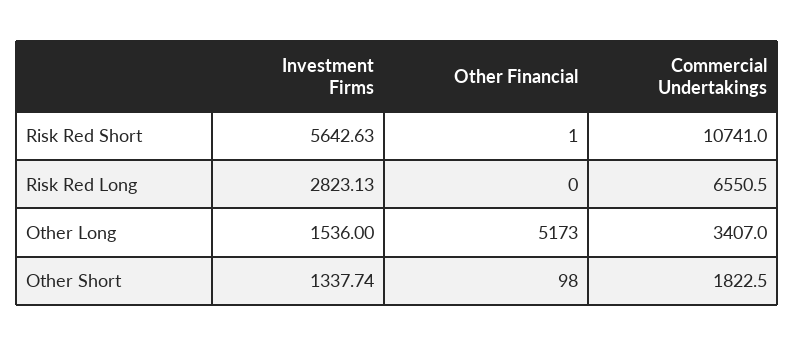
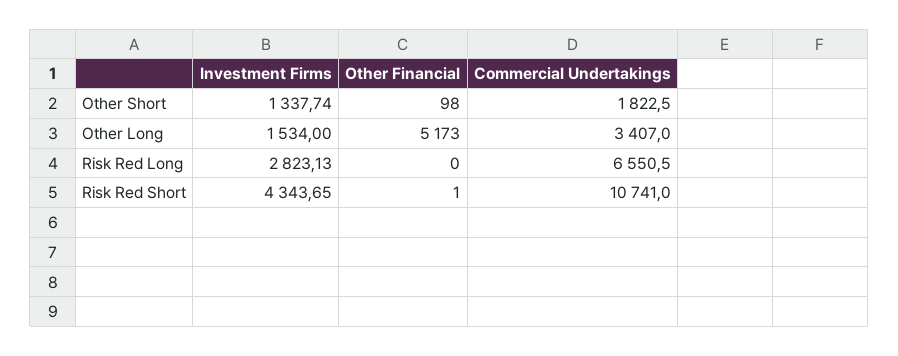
Investment Firms, Risk Red Short: 5642.63 -> 4343.65
Investment Firms, Other Long: 1536 -> 1534

